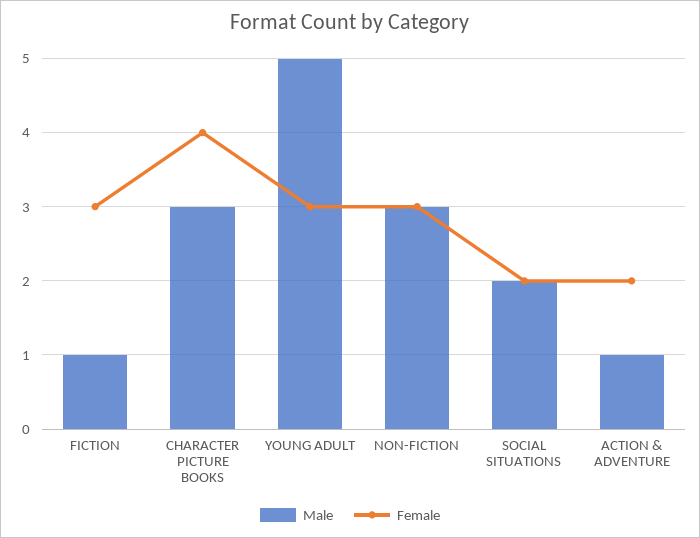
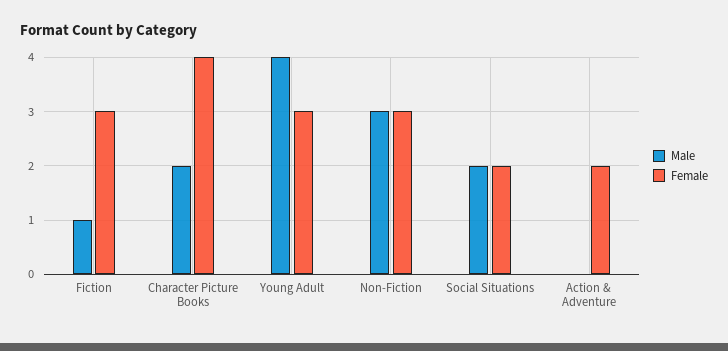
Male, CHARACTER PICTURE BOOKS: 3 -> 2
Male, YOUNG ADULT: 5 -> 4
Male, ACTION & ADVENTURE: 1 -> 0

